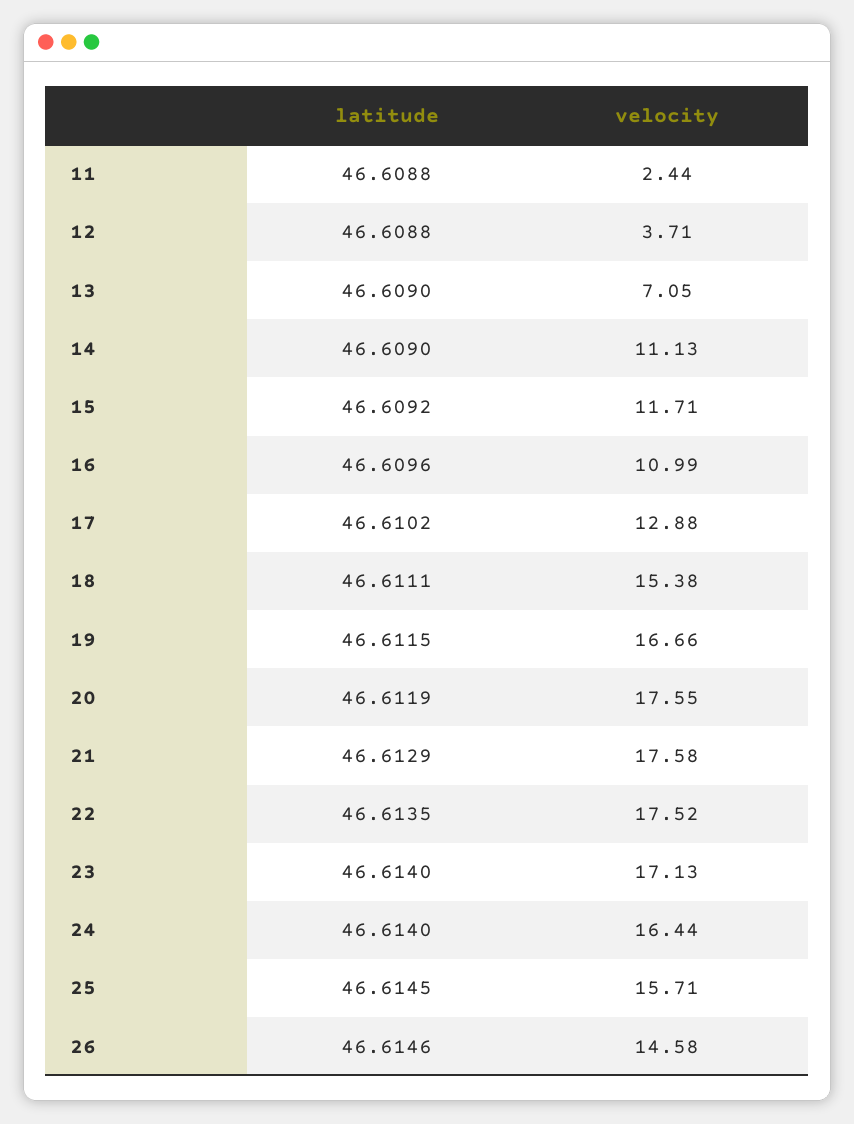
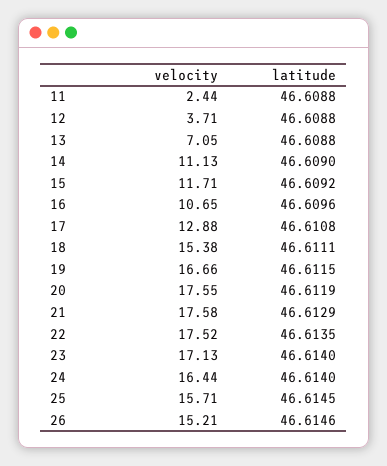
latitude, 13: 46.609 -> 46.6088
velocity, 16: 10.99 -> 10.65
latitude, 17: 46.6102 -> 46.6108
velocity, 26: 14.58 -> 15.21

